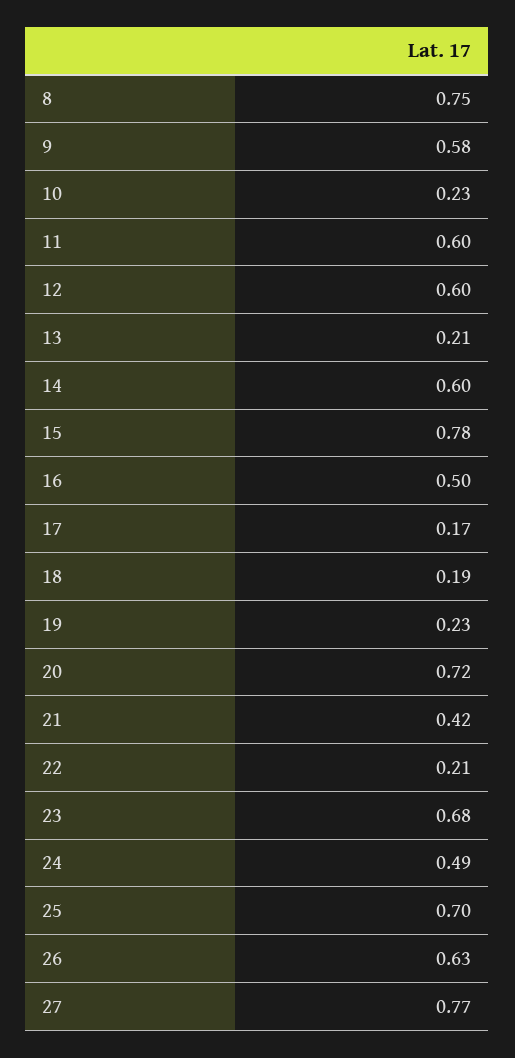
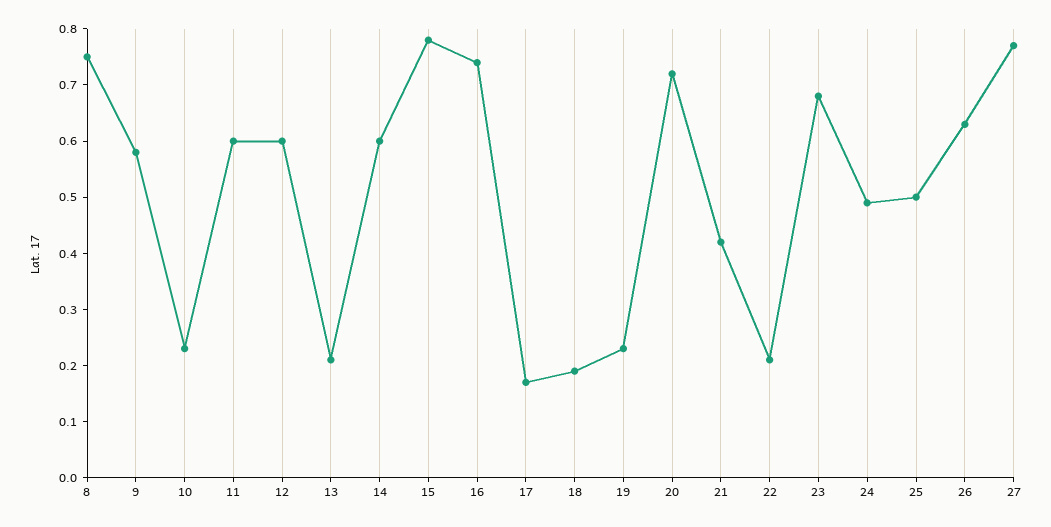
16: 0.5 -> 0.75
25: 0.7 -> 0.5

